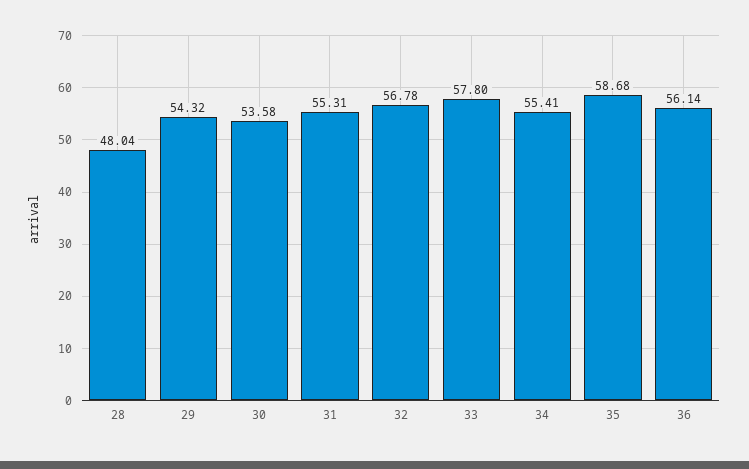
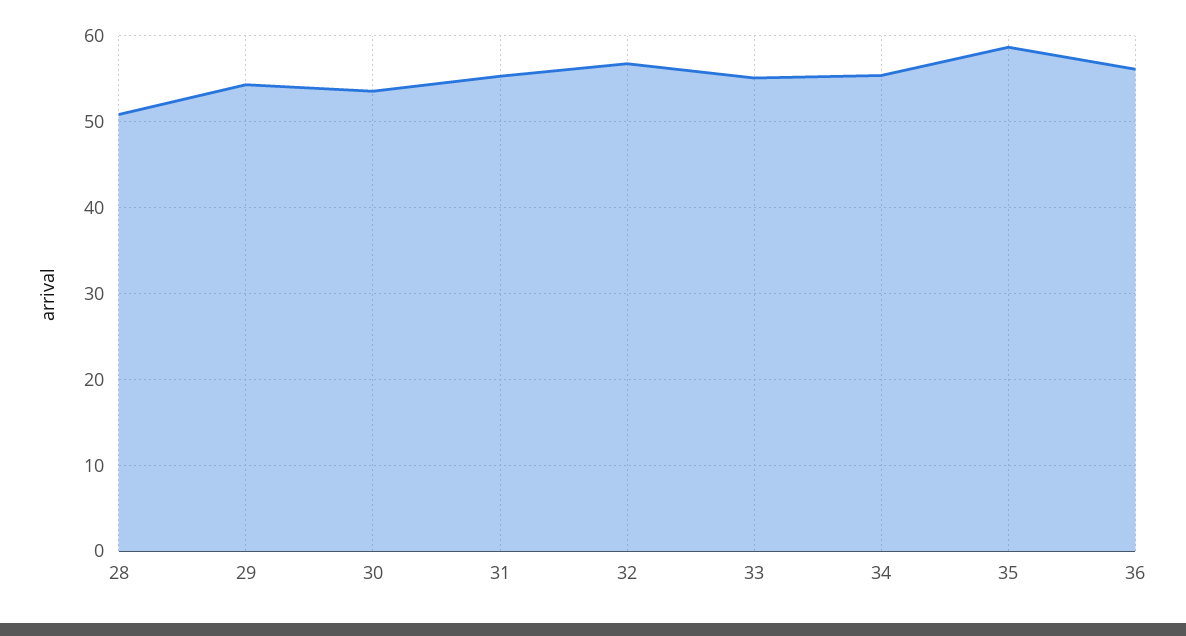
28: 48.04 -> 51
33: 57.8 -> 55

